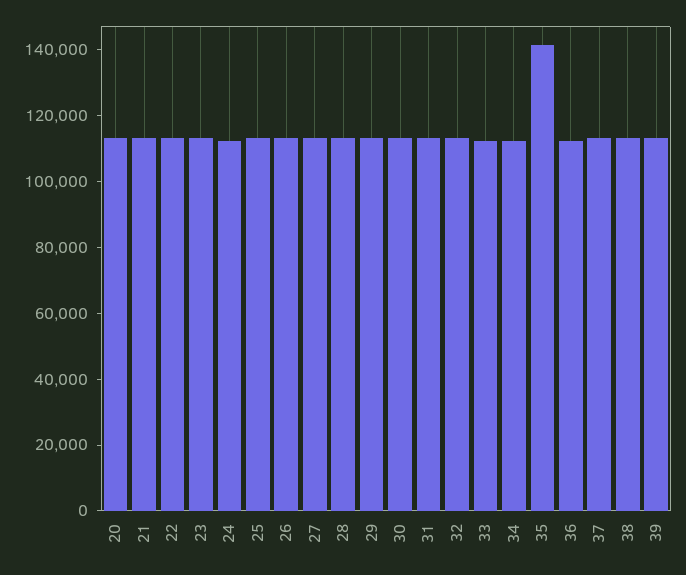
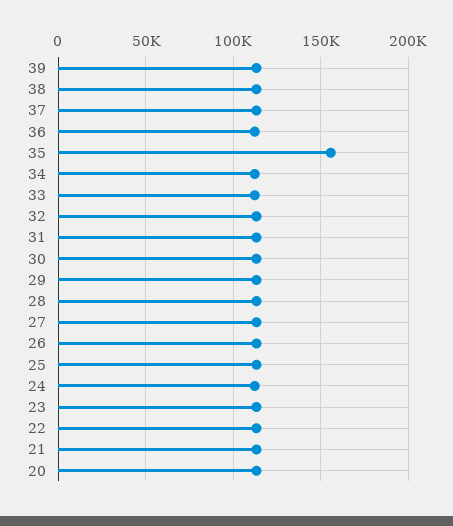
35: 140000 -> 155000

